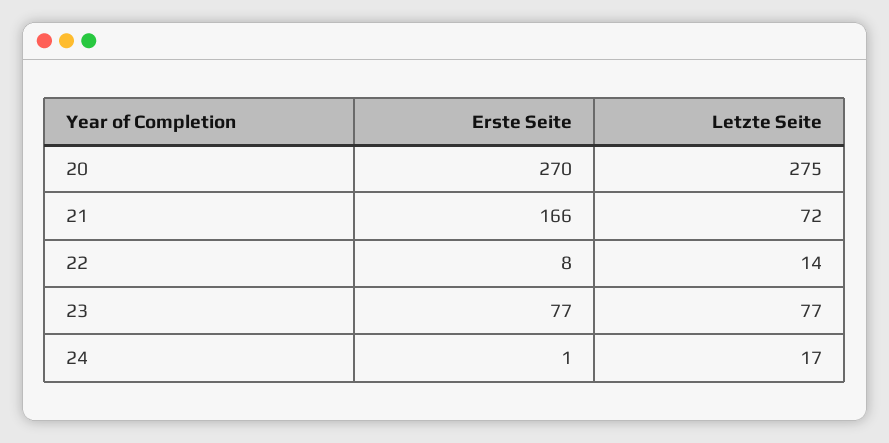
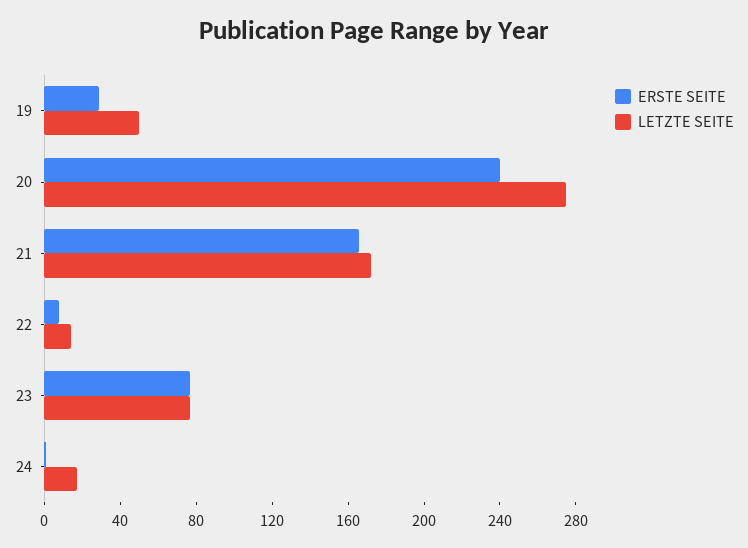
Erste Seite, 20: 270 -> 240
Letzte Seite, 21: 72 -> 170
Erste Seite, 19: none -> 30
Letzte Seite, 19: none -> 50

